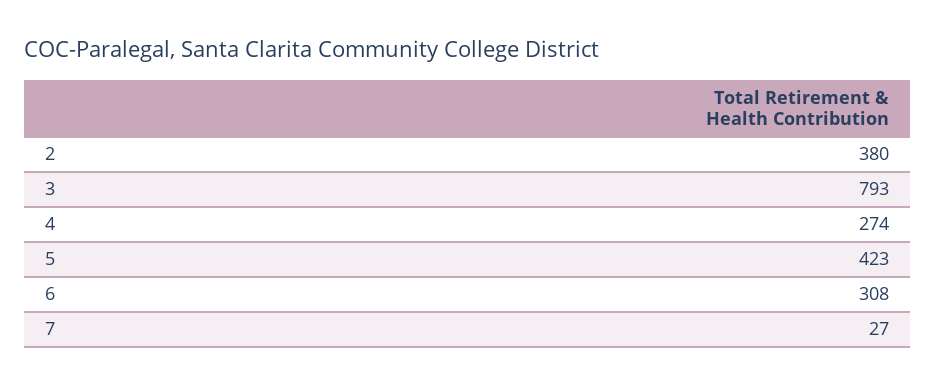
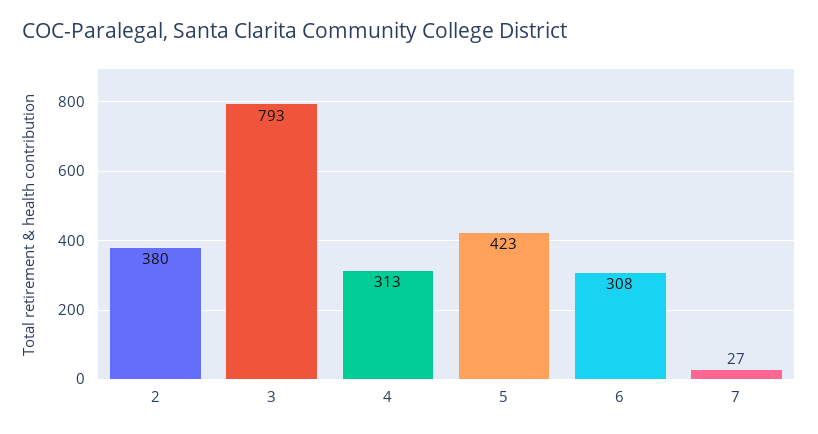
4: 274 -> 313

